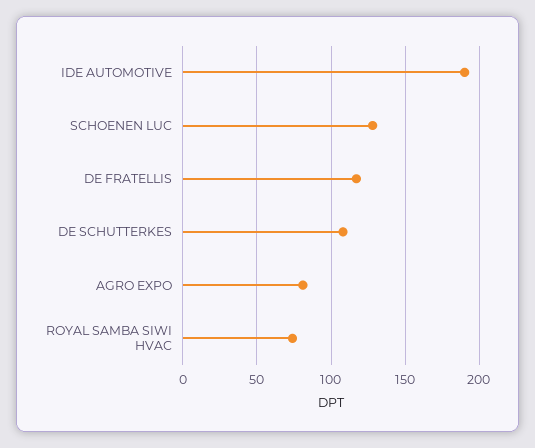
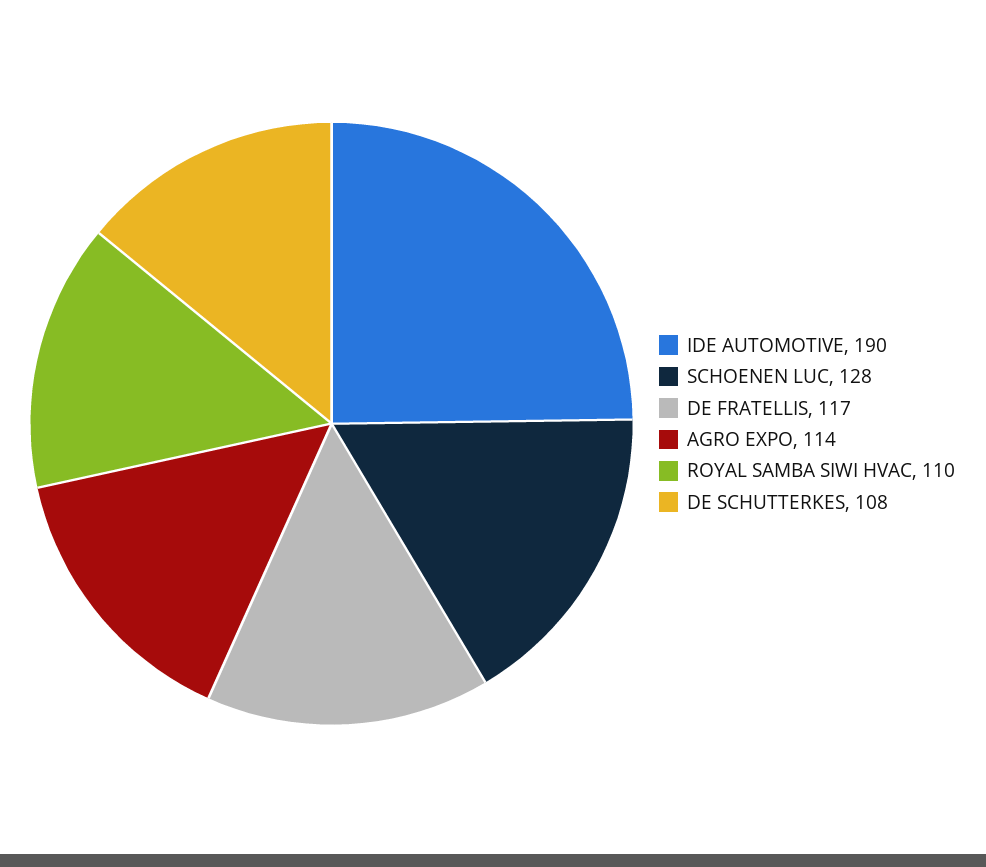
AGRO EXPO: 80 -> 114
ROYAL SAMBA SIWI HVAC: 75 -> 110

